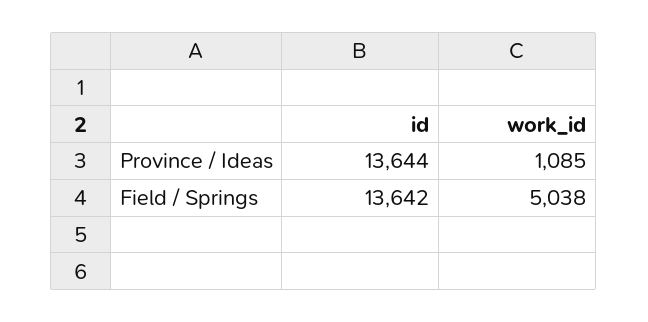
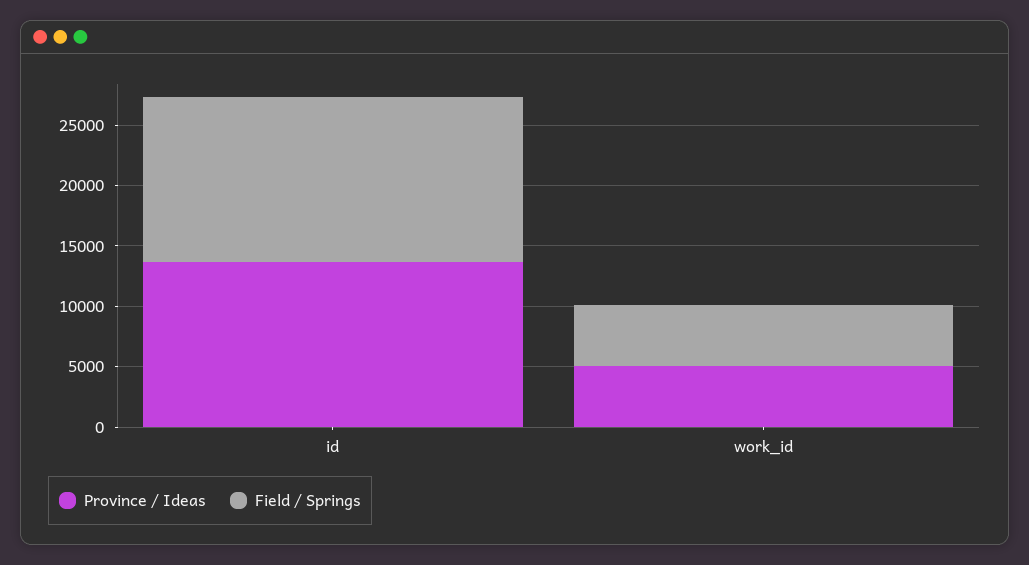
Province / Ideas, work_id: 1085 -> 5000

